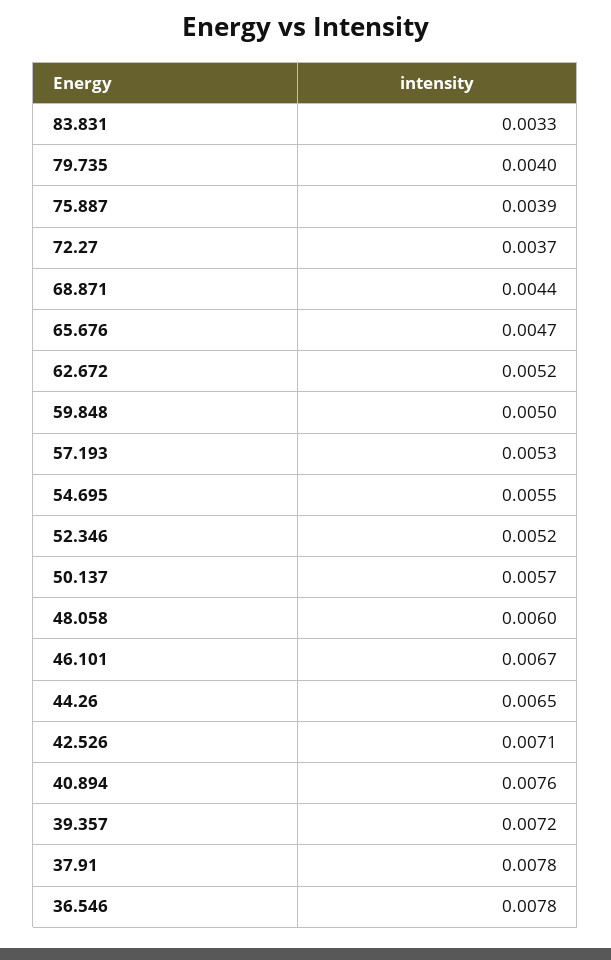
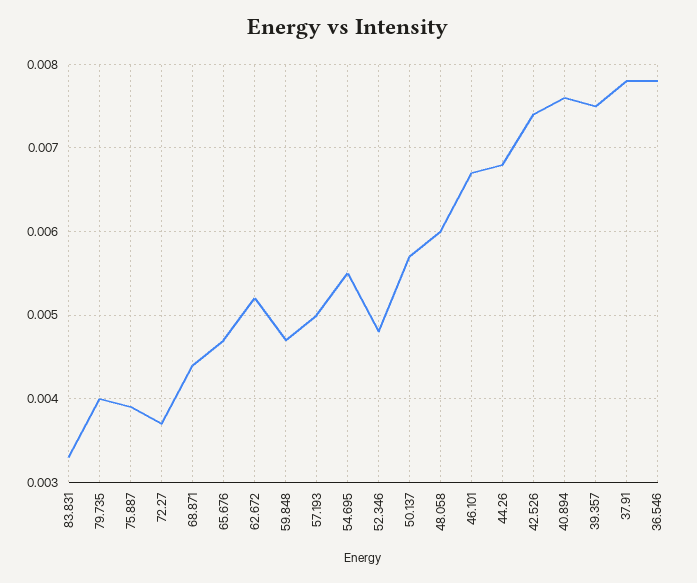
59.848: 0.005 -> 0.0047
57.193: 0.0053 -> 0.005
52.346: 0.0052 -> 0.0048
44.26: 0.0065 -> 0.0068
42.526: 0.0071 -> 0.0074
39.357: 0.0072 -> 0.0075

